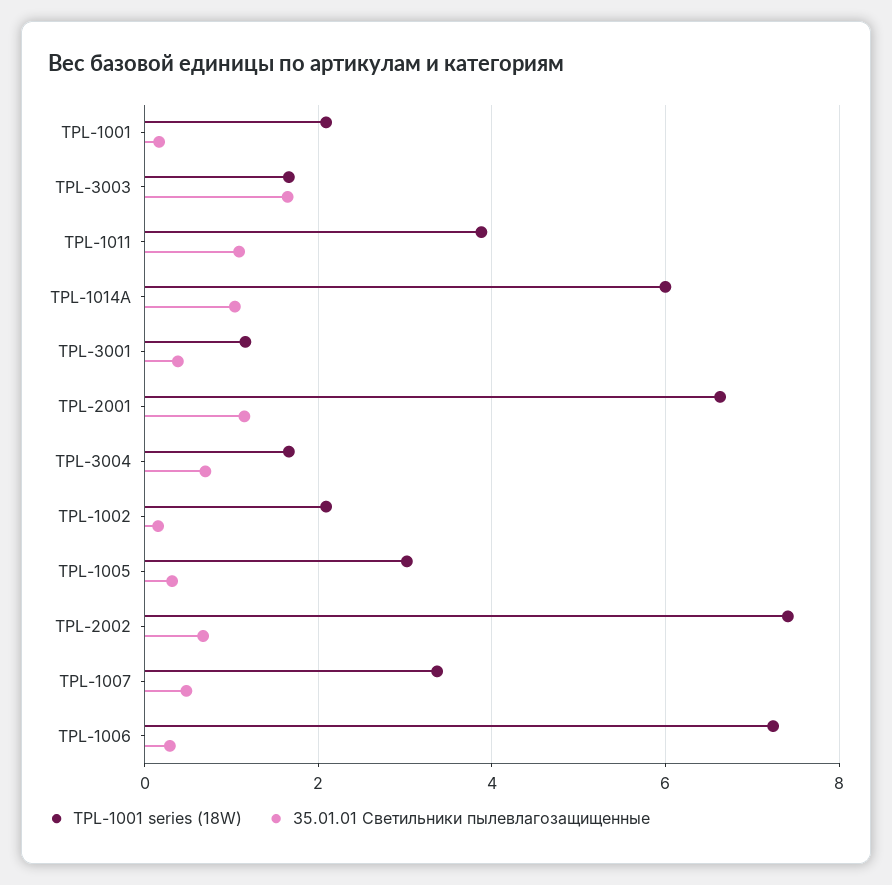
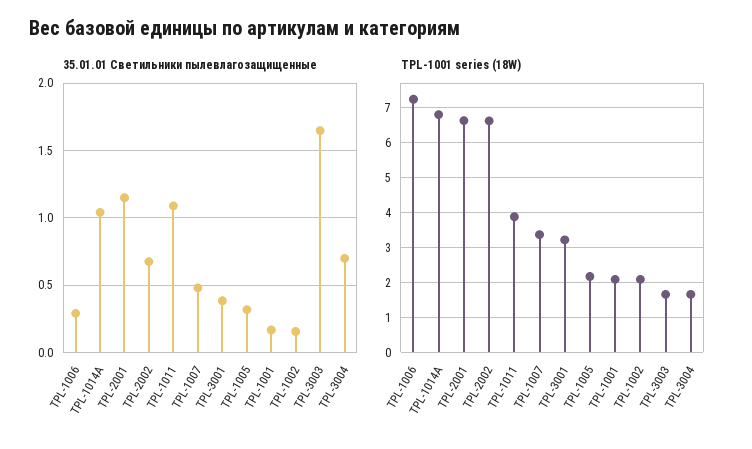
TPL-1001 series (18W), TPL-1014A: 6 -> 6.8
TPL-1001 series (18W), TPL-3001: 1.2 -> 3.2
TPL-1001 series (18W), TPL-1005: 3 -> 2.2
TPL-1001 series (18W), TPL-2002: 7.4 -> 6.6

